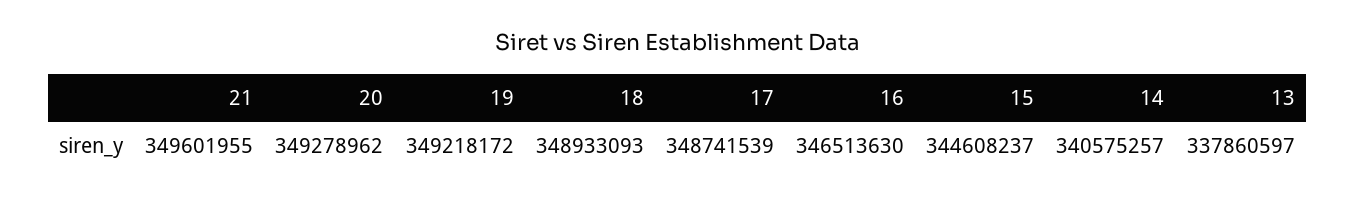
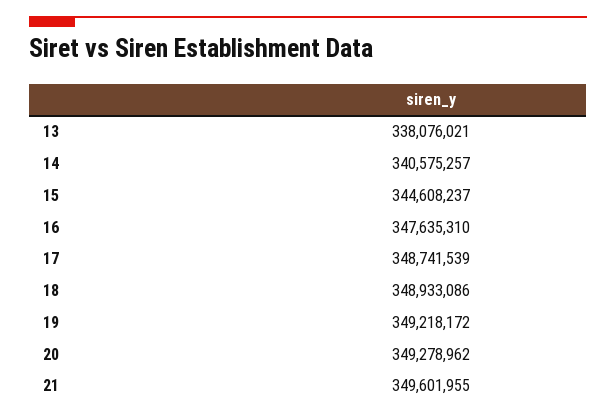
18: 348933093 -> 348933086
16: 346513630 -> 347635310
13: 337860597 -> 338076021

